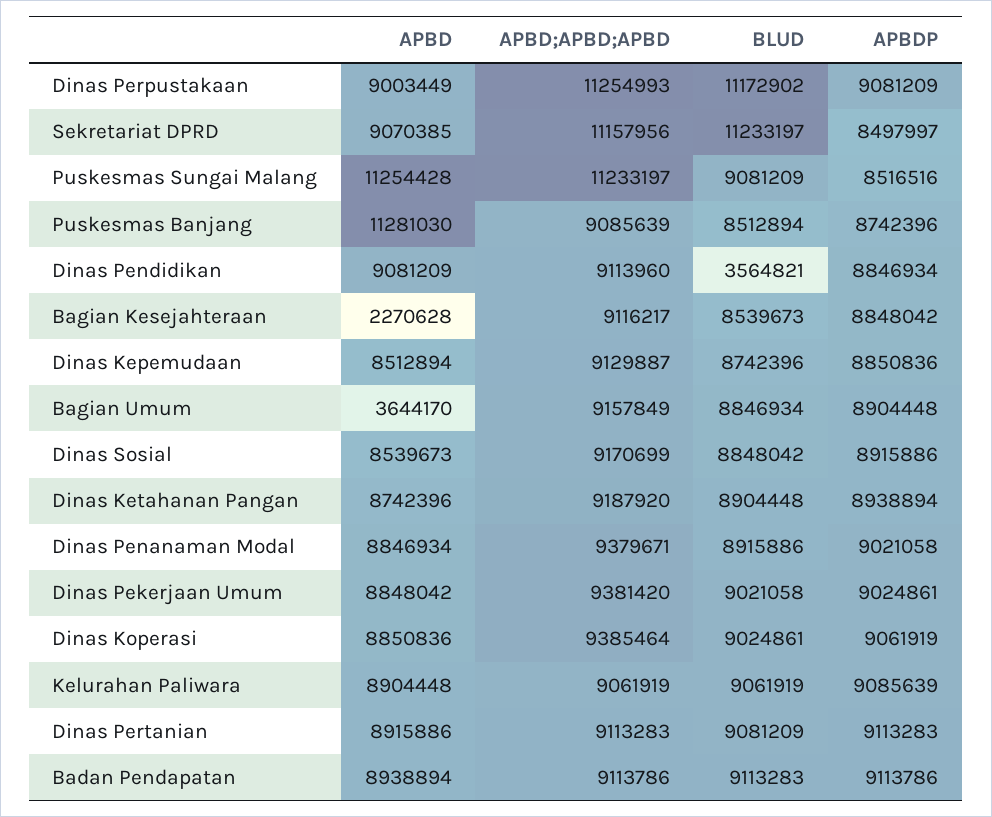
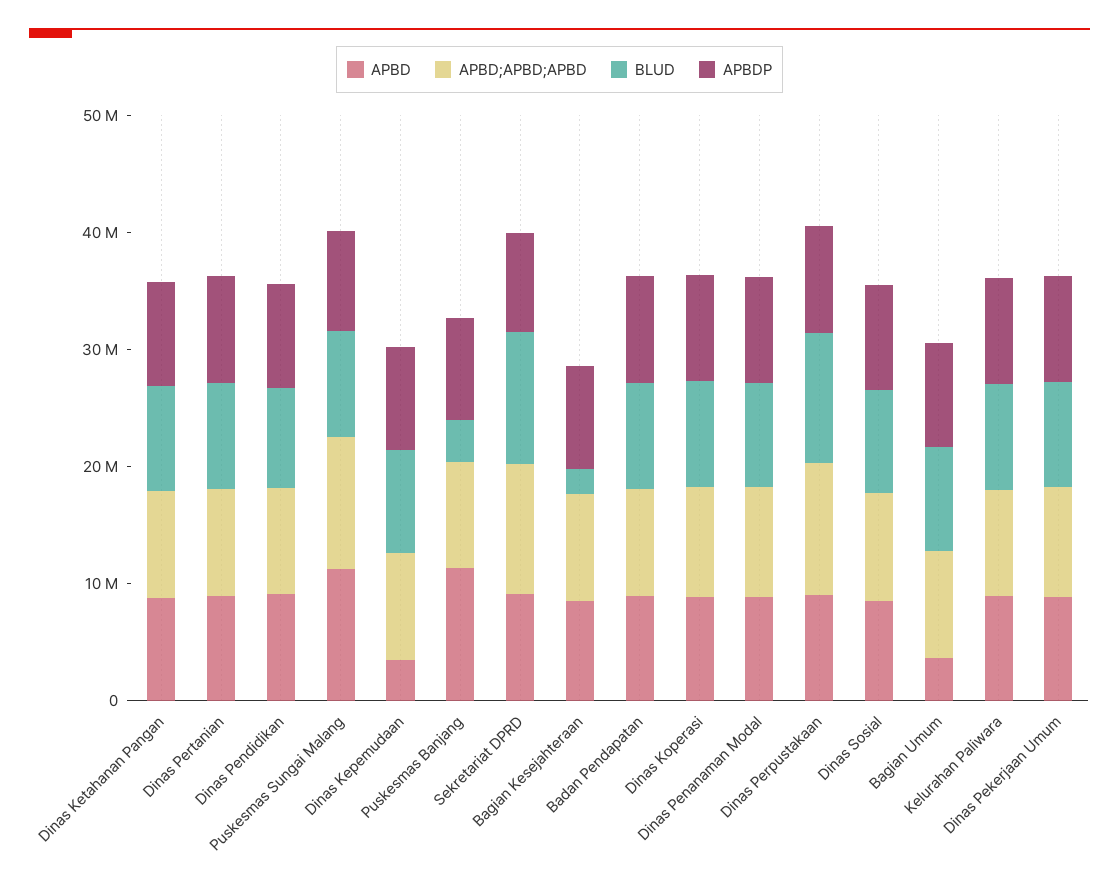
BLUD, Puskesmas Banjang: 8512894 -> 4000000
BLUD, Dinas Pendidikan: 3564821 -> 8000000
APBD, Bagian Kesejahteraan: 2270628 -> 8000000
BLUD, Bagian Kesejahteraan: 8539673 -> 2000000
APBD, Dinas Kepemudaan: 8512894 -> 4000000

